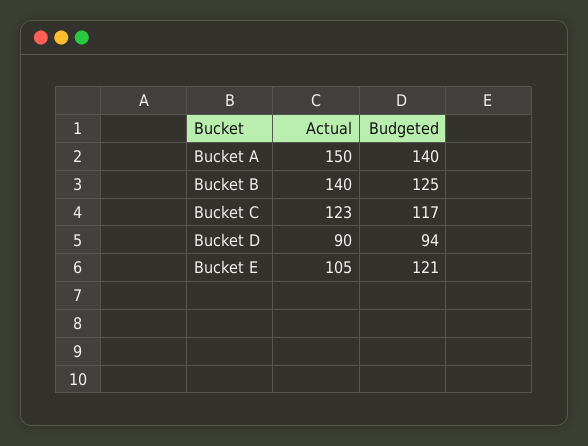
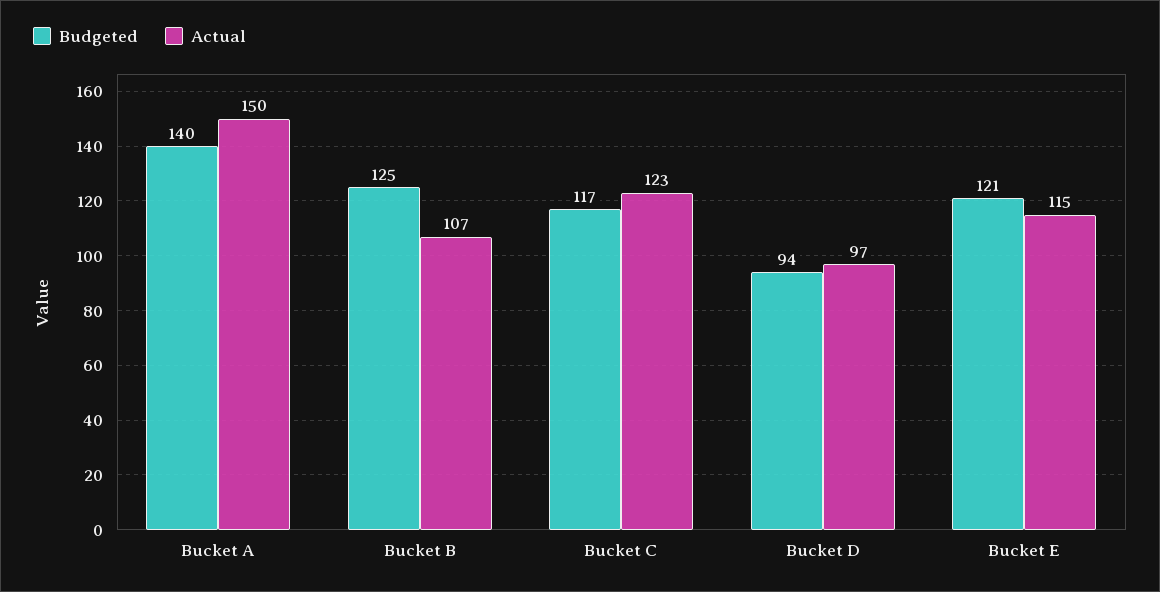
Actual, Bucket B: 140 -> 107
Actual, Bucket D: 90 -> 97
Actual, Bucket E: 105 -> 115

